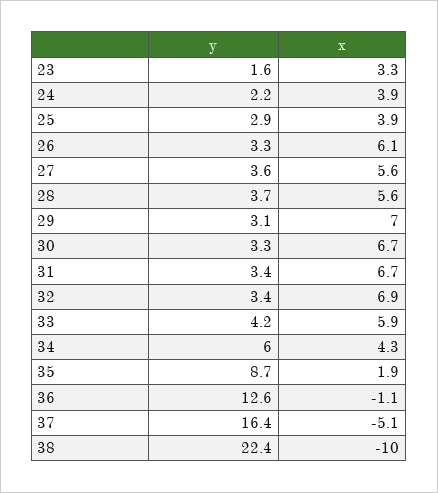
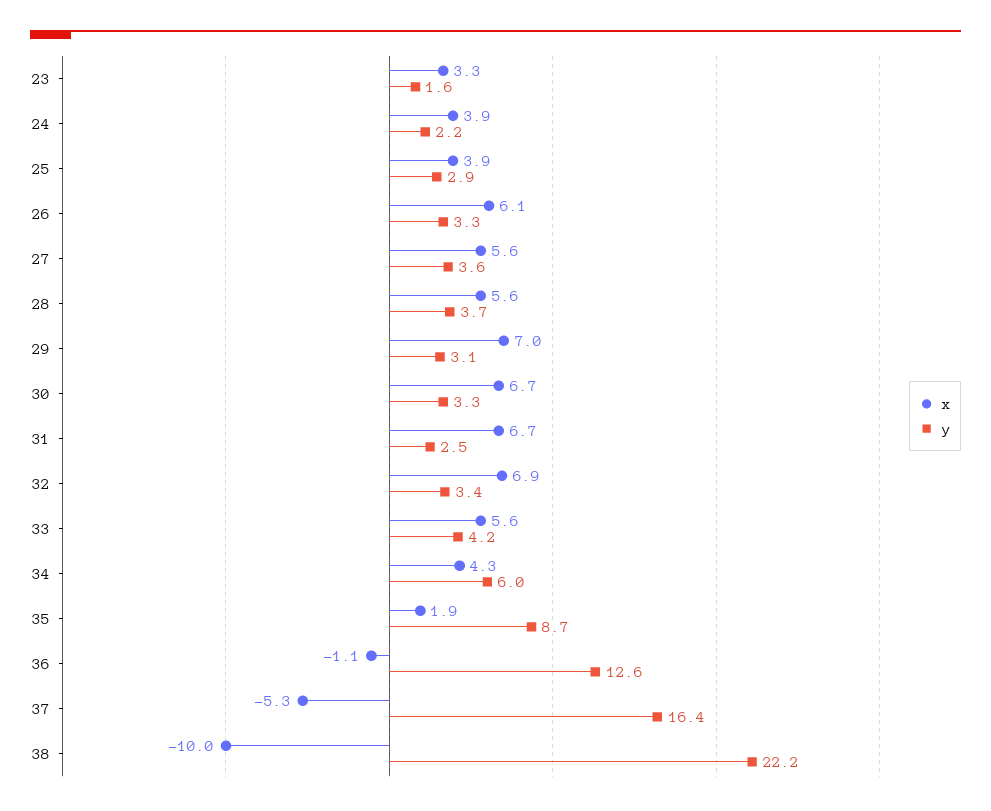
y, 31: 3.4 -> 2.5
x, 33: 5.9 -> 5.6
x, 37: -5.1 -> -5.3
y, 38: 22.4 -> 22.2

